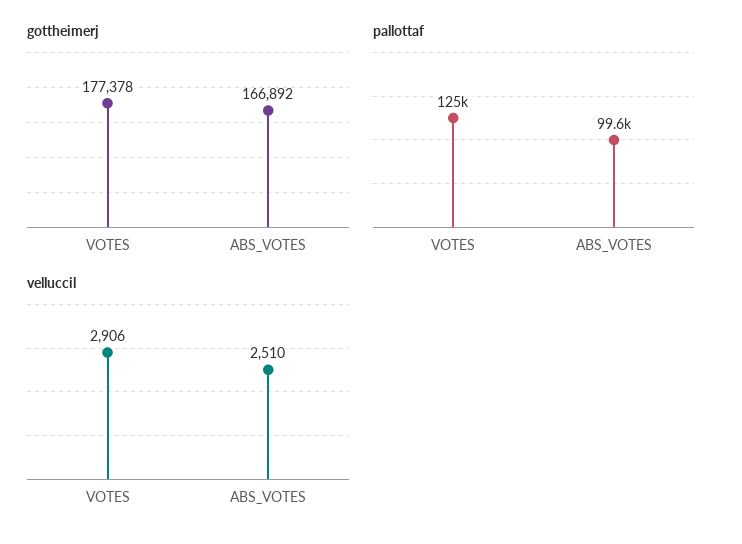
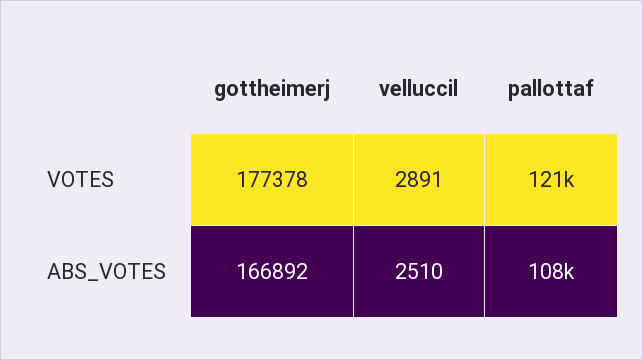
pallottaf, VOTES: 125000 -> 121000
pallottaf, ABS_VOTES: 99600 -> 108000
velluccil, VOTES: 2906 -> 2891

